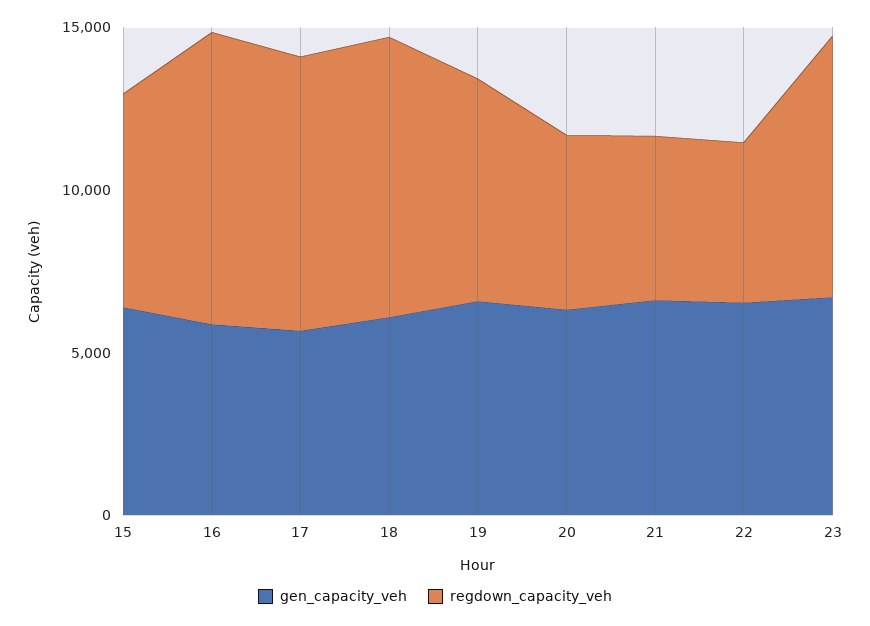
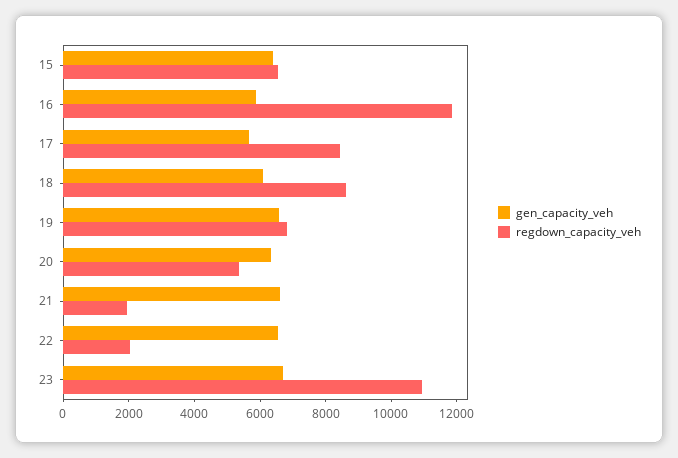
regdown_capacity_veh, 16: 9000 -> 12000
regdown_capacity_veh, 21: 5000 -> 2000
regdown_capacity_veh, 22: 5000 -> 2000
regdown_capacity_veh, 23: 8000 -> 11000

